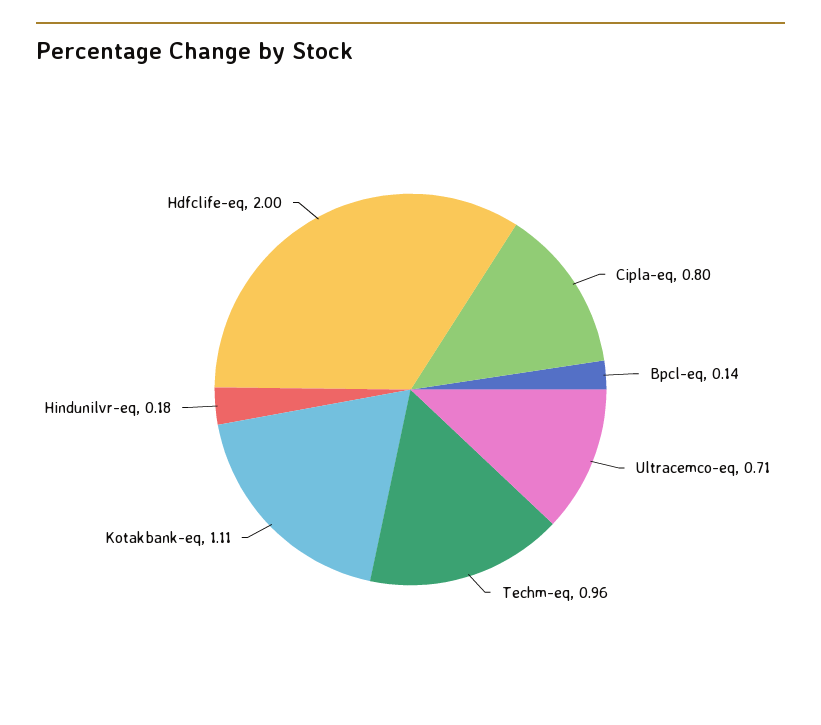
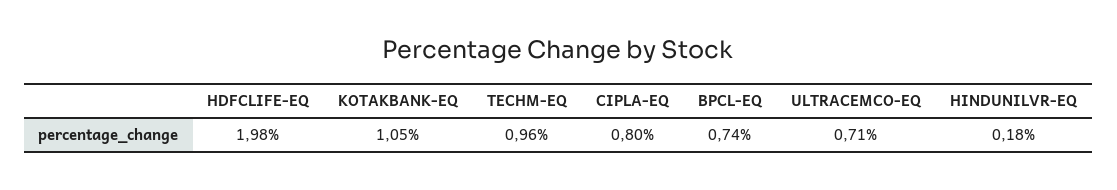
Bpcl-eq: 0.14 -> 0.74
Kotakbank-eq: 1.11 -> 1.05
Hdfclife-eq: 2 -> 1.98

